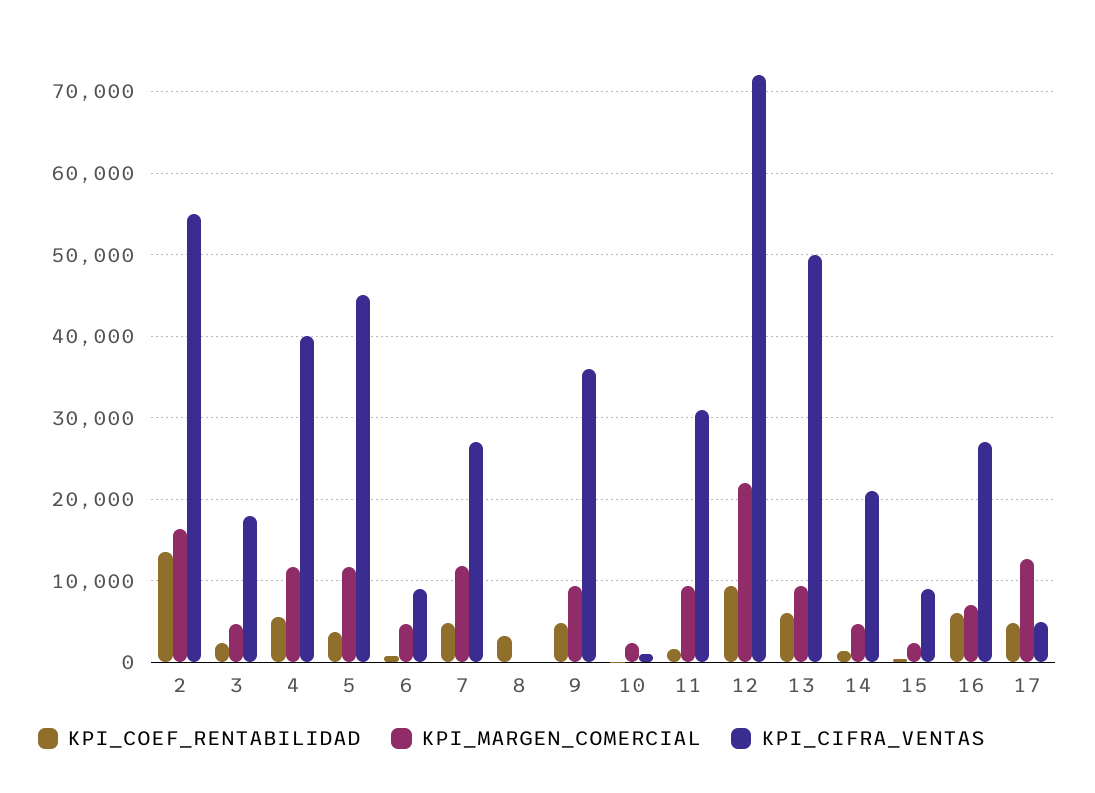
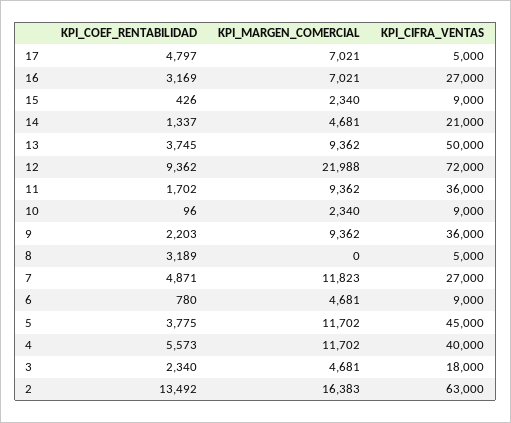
KPI_CIFRA_VENTAS, 2: 55000 -> 63000
KPI_CIFRA_VENTAS, 8: 0 -> 5000
KPI_COEF_RENTABILIDAD, 9: 5000 -> 2203
KPI_CIFRA_VENTAS, 10: 1000 -> 9000
KPI_CIFRA_VENTAS, 11: 31000 -> 36000
KPI_COEF_RENTABILIDAD, 13: 6000 -> 3745
KPI_COEF_RENTABILIDAD, 16: 6000 -> 3169
KPI_MARGEN_COMERCIAL, 17: 13000 -> 7021

